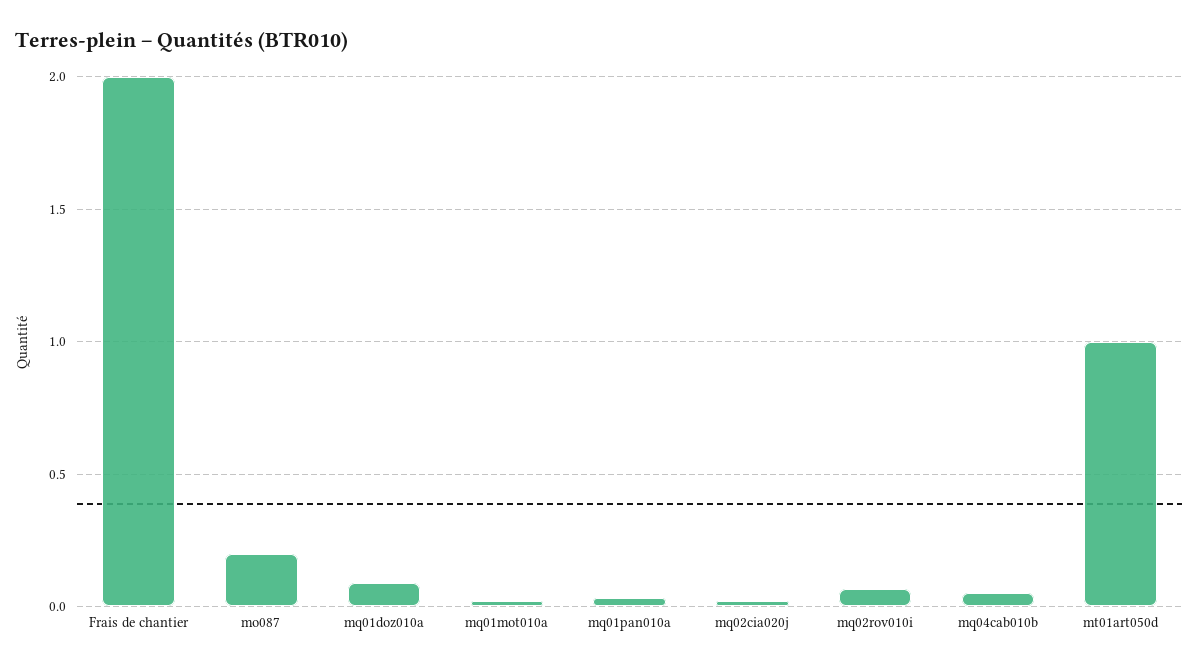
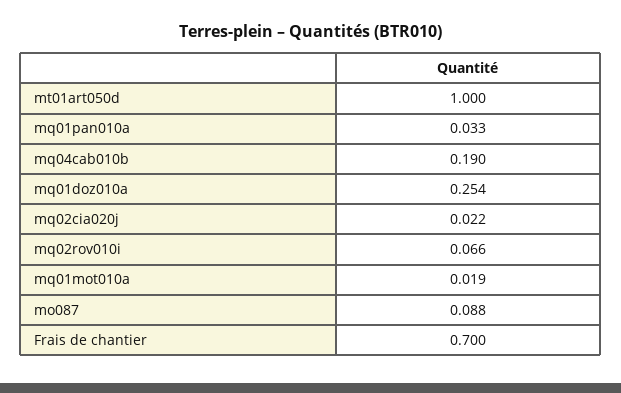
Frais de chantier: 2 -> 0.7
mo087: 0.2 -> 0.088
mq01doz010a: 0.1 -> 0.254
mq04cab010b: 0.05 -> 0.19

